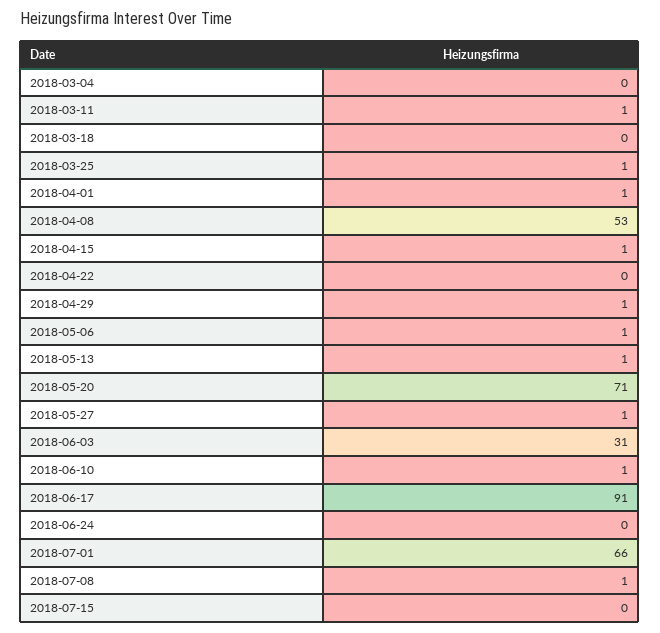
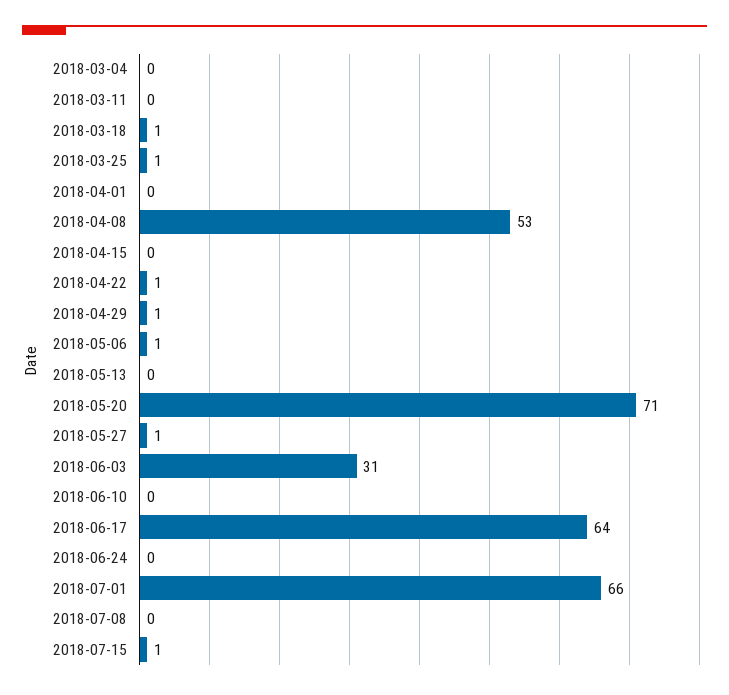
2018-03-11: 1 -> 0
2018-03-18: 0 -> 1
2018-04-01: 1 -> 0
2018-04-15: 1 -> 0
2018-04-22: 0 -> 1
2018-05-13: 1 -> 0
2018-06-10: 1 -> 0
2018-06-17: 91 -> 64
2018-07-08: 1 -> 0
2018-07-15: 0 -> 1

